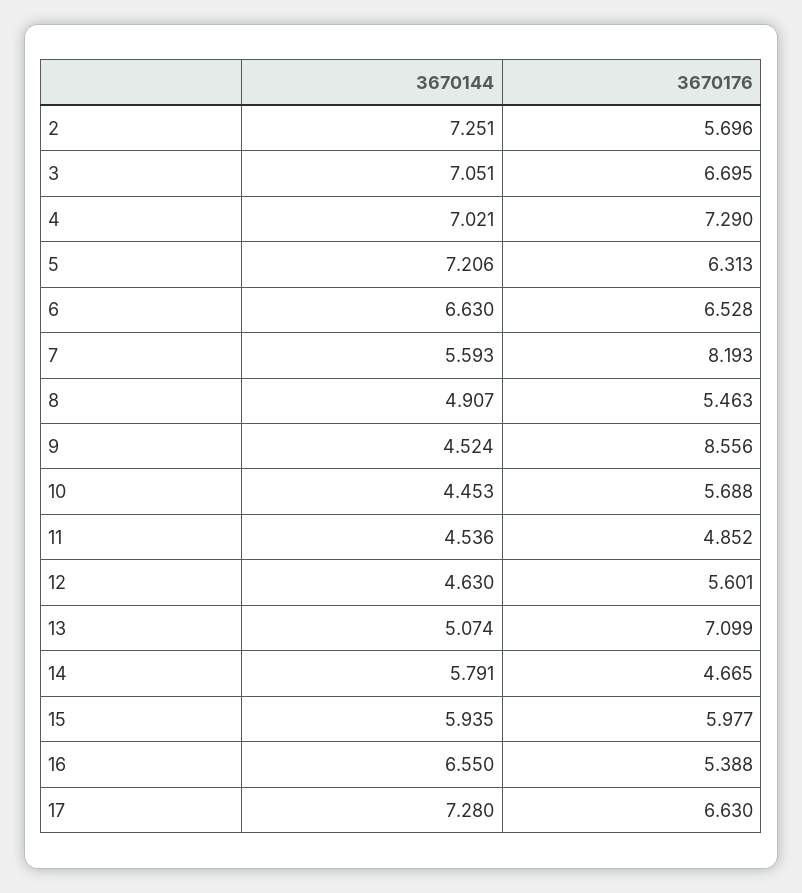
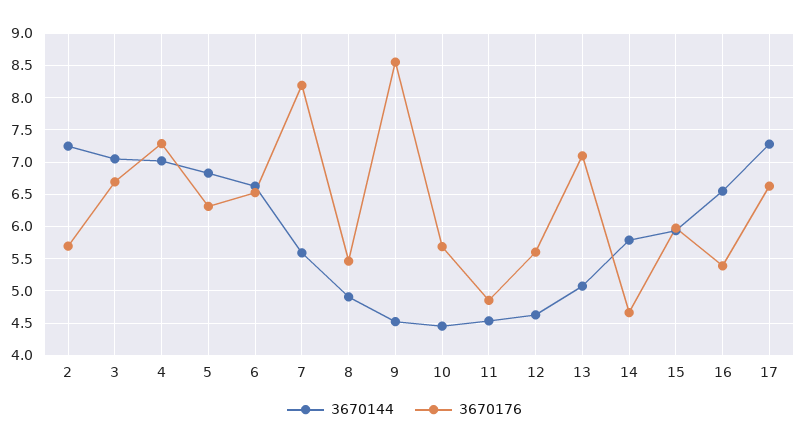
3670144, 5: 7.206 -> 6.8

